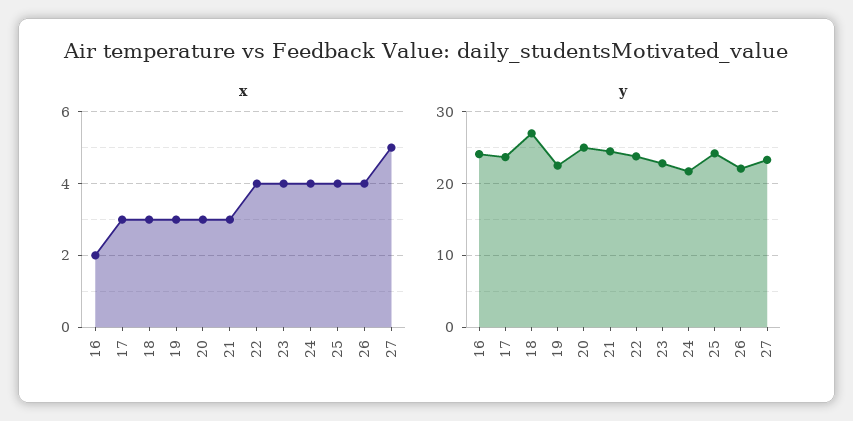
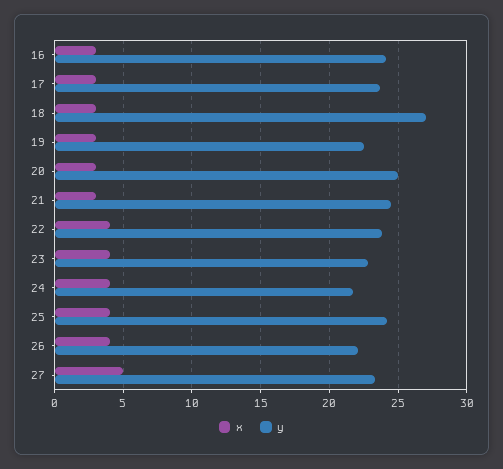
x, 16: 2 -> 3

